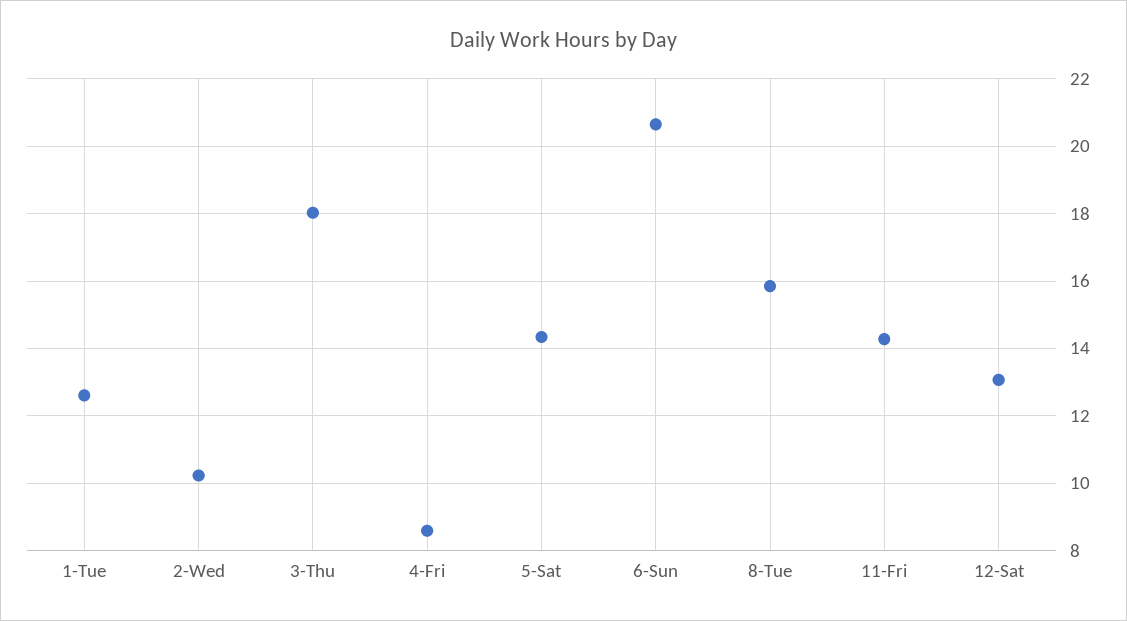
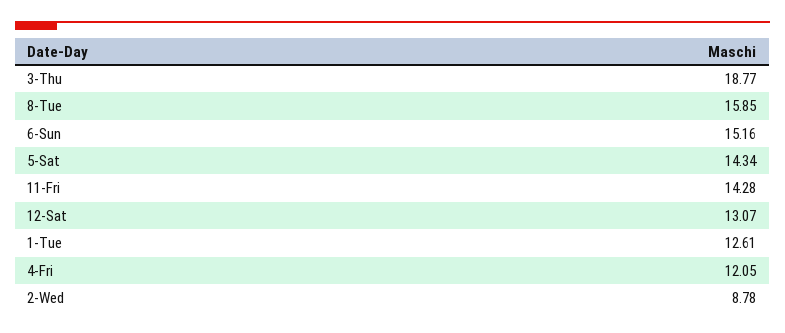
2-Wed: 10.2 -> 8.78
3-Thu: 18 -> 18.77
4-Fri: 8.6 -> 12.05
6-Sun: 20.6 -> 15.16

